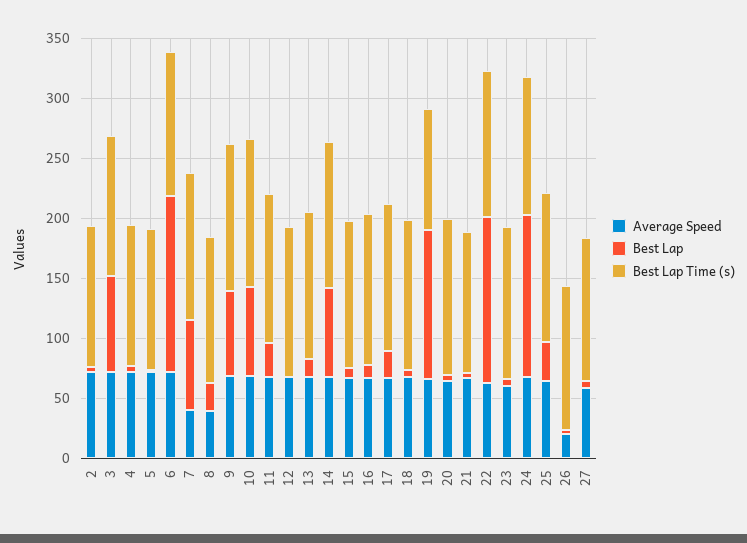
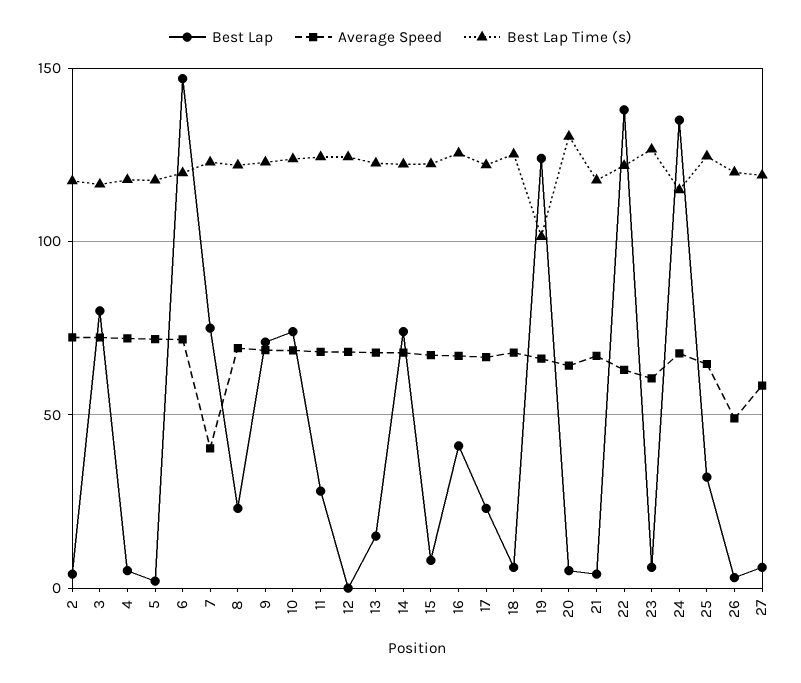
Average Speed, 8: 40 -> 70
Best Lap, 16: 10 -> 40
Average Speed, 26: 20 -> 50

